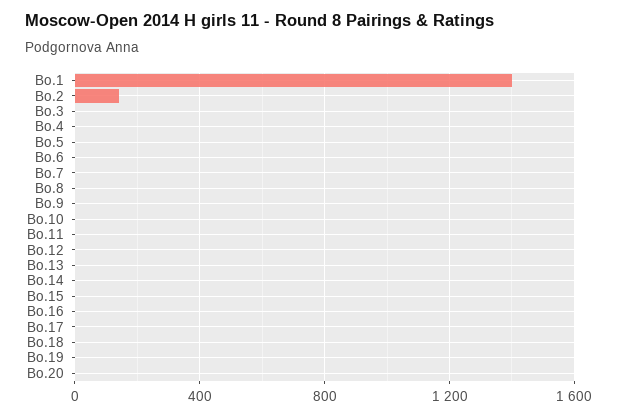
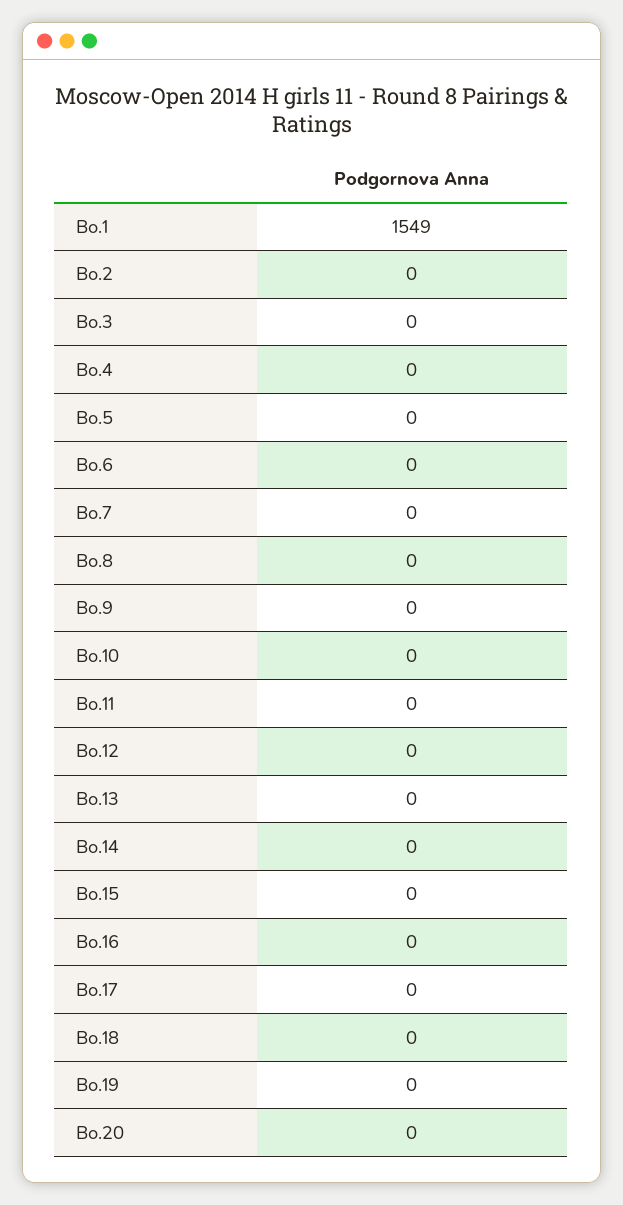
Bo.1: 1400 -> 1549
Bo.2: 150 -> 0

